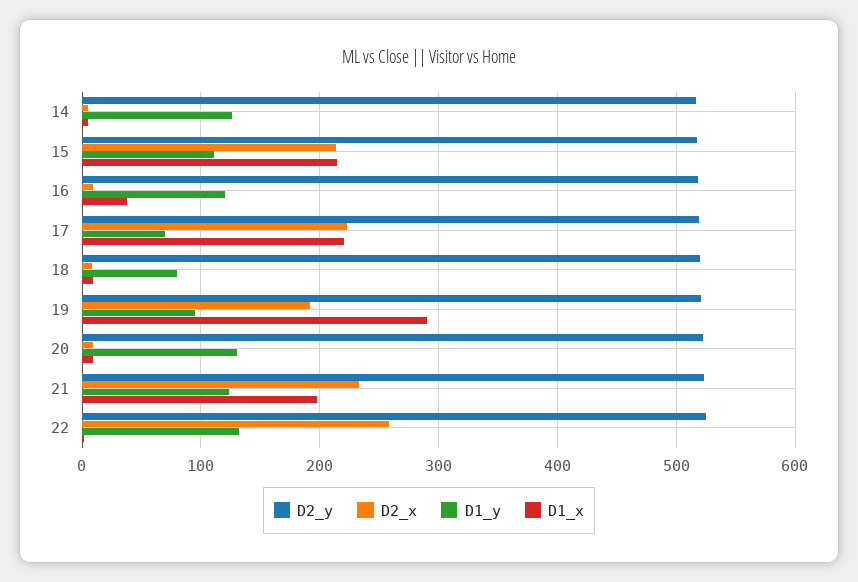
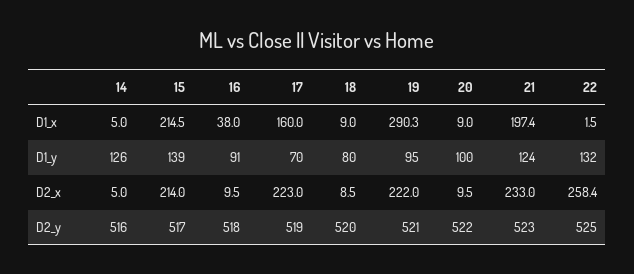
D1_y, 15: 110 -> 139
D1_y, 16: 120 -> 91
D1_x, 17: 220 -> 160
D2_x, 19: 190 -> 222
D1_y, 20: 130 -> 100

